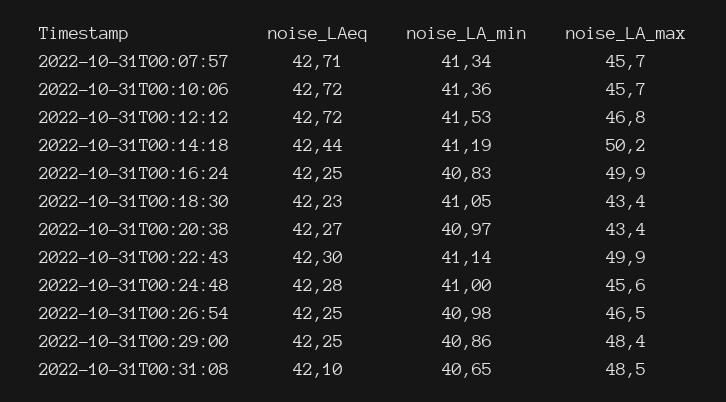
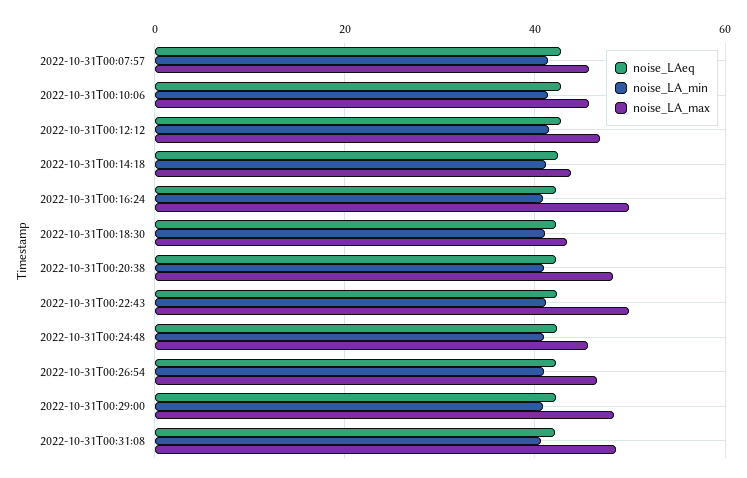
noise_LA_max, 2022-10-31T00:14:18: 50.2 -> 44
noise_LA_max, 2022-10-31T00:20:38: 43.4 -> 48

